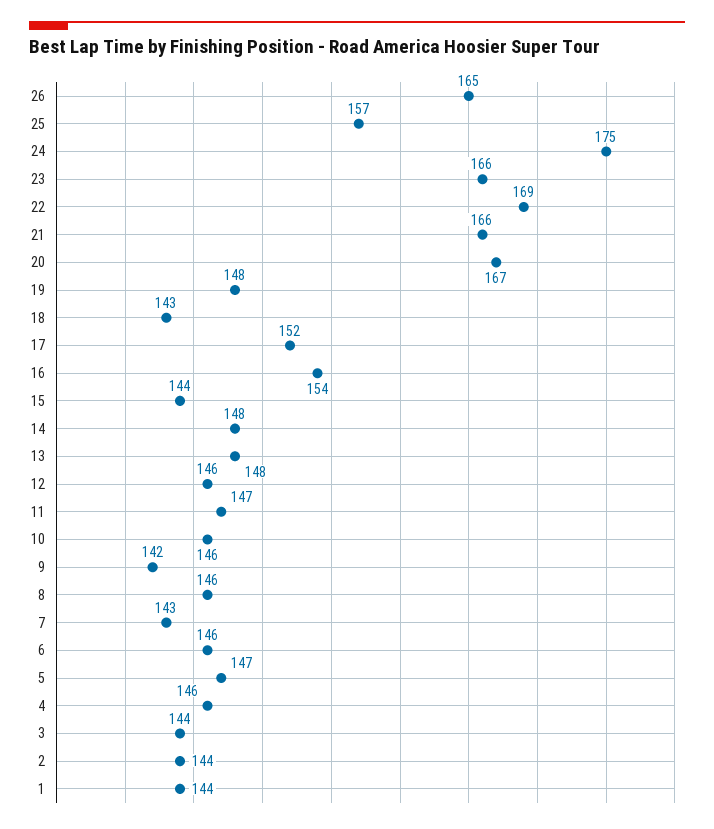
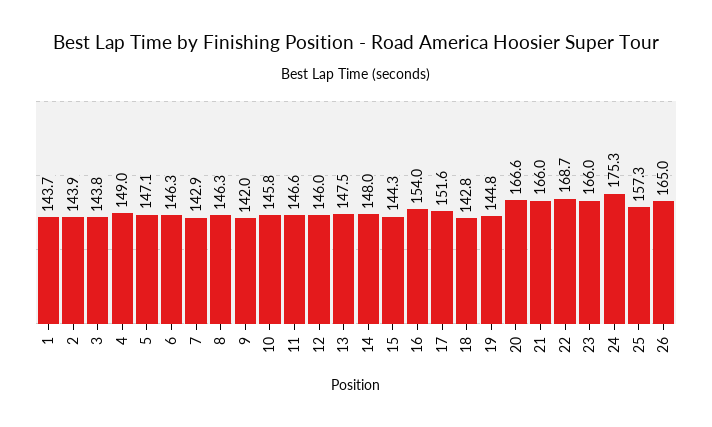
19: 148 -> 144.8
4: 146 -> 149

